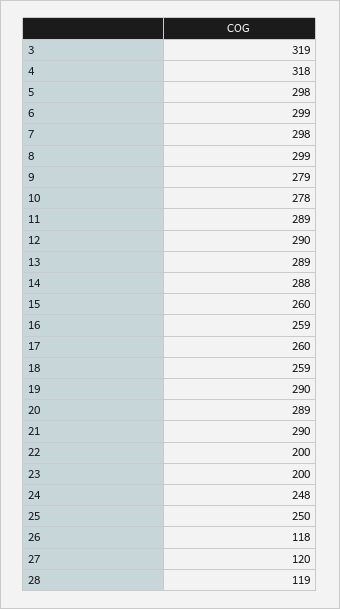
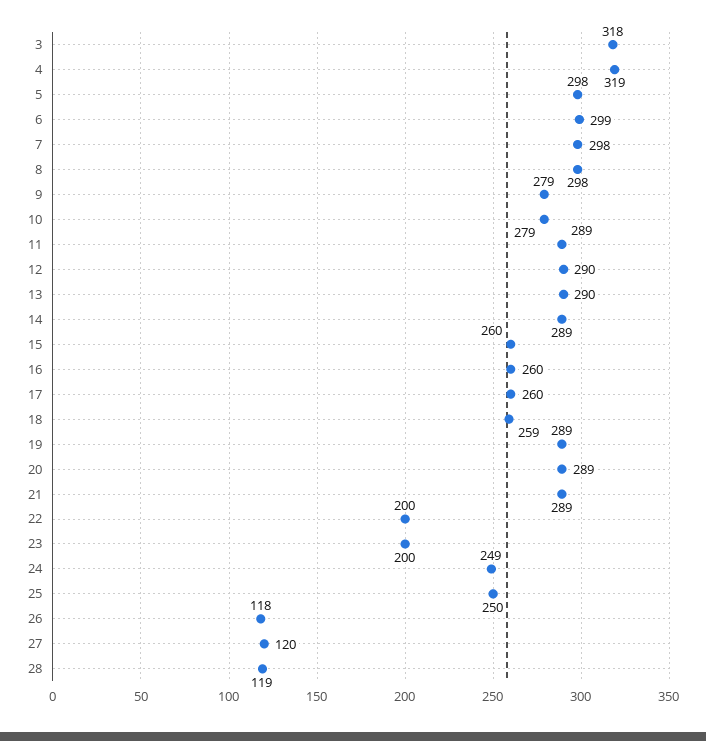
3: 319 -> 318
4: 318 -> 319
8: 299 -> 298
10: 278 -> 279
13: 289 -> 290
14: 288 -> 289
16: 259 -> 260
19: 290 -> 289
21: 290 -> 289
24: 248 -> 249

